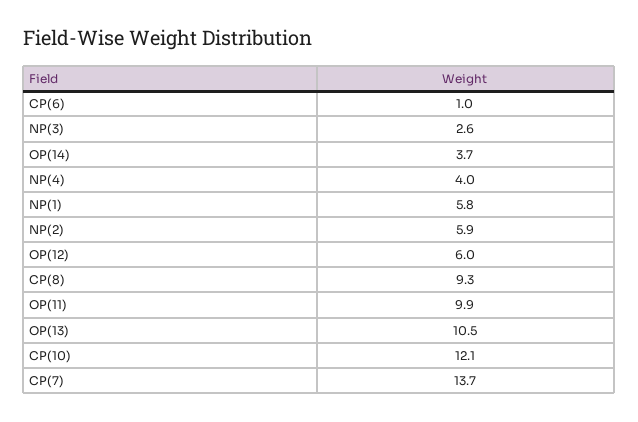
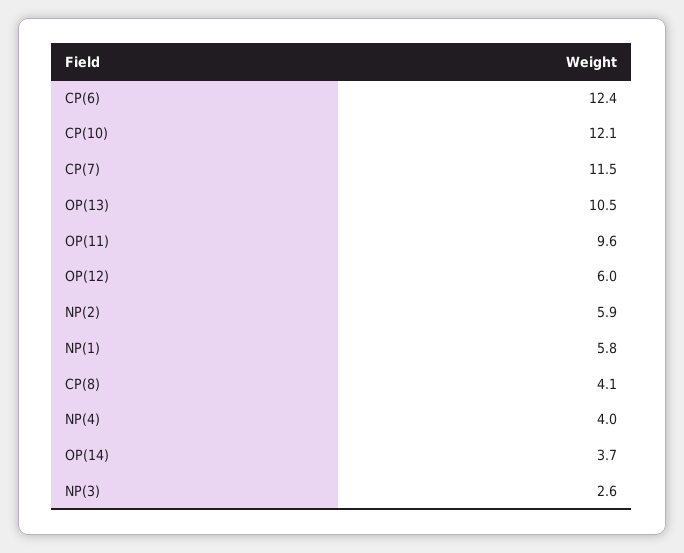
CP(6): 1 -> 12.4
CP(8): 9.3 -> 4.1
OP(11): 9.9 -> 9.6
CP(7): 13.7 -> 11.5

